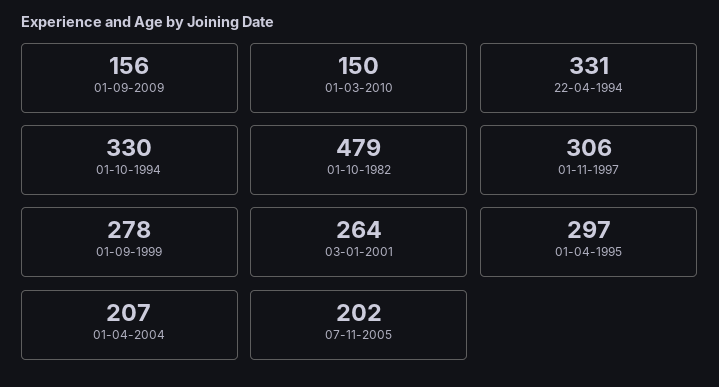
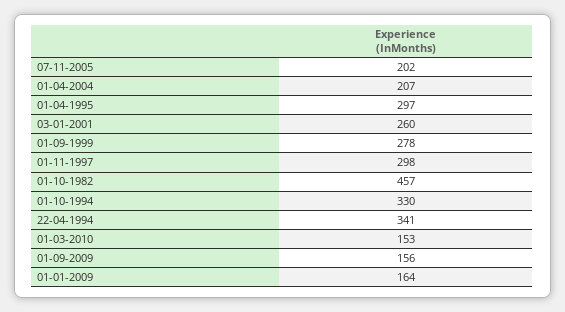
01-03-2010: 150 -> 153
22-04-1994: 331 -> 341
01-10-1982: 479 -> 457
01-11-1997: 306 -> 298
03-01-2001: 264 -> 260
01-01-2009: none -> 164

